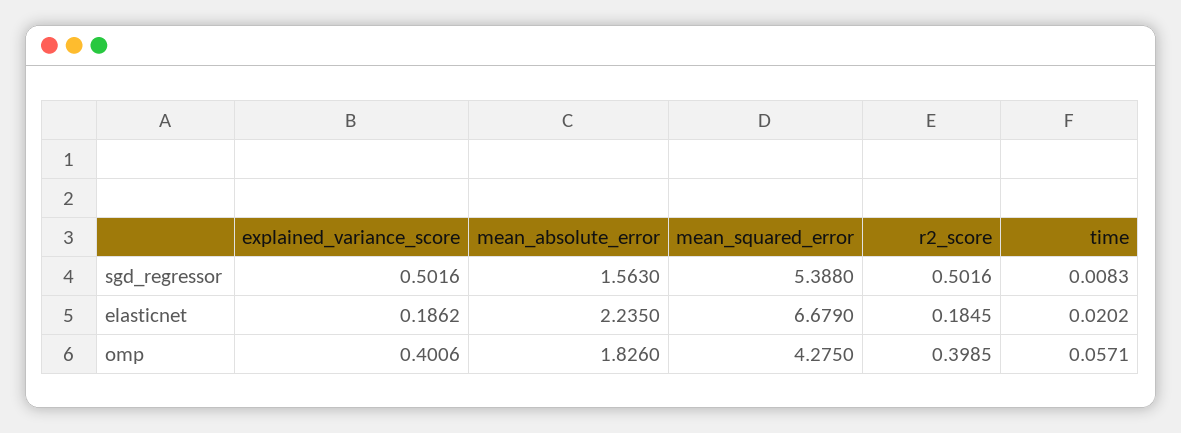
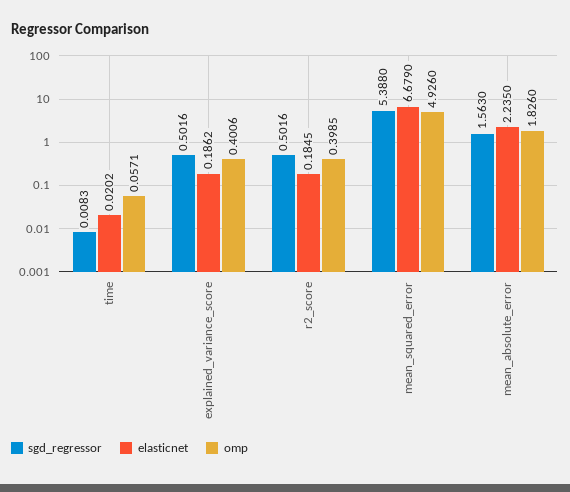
omp, mean_squared_error: 4.275 -> 4.926

